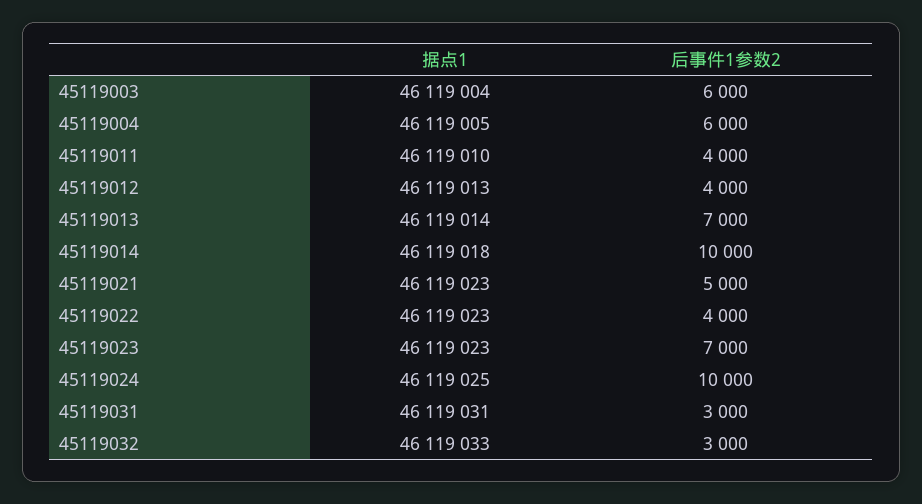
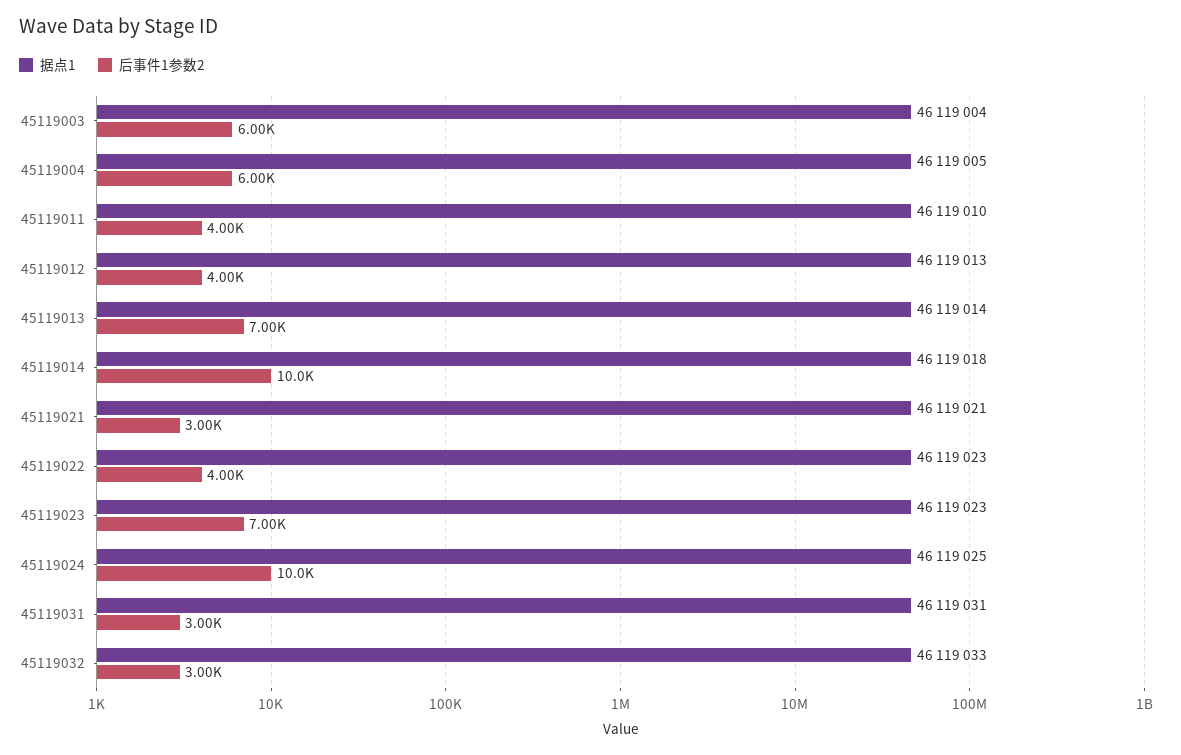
据点1, 45119021: 46119023 -> 46119021
后事件1参数2, 45119021: 5000 -> 3000

